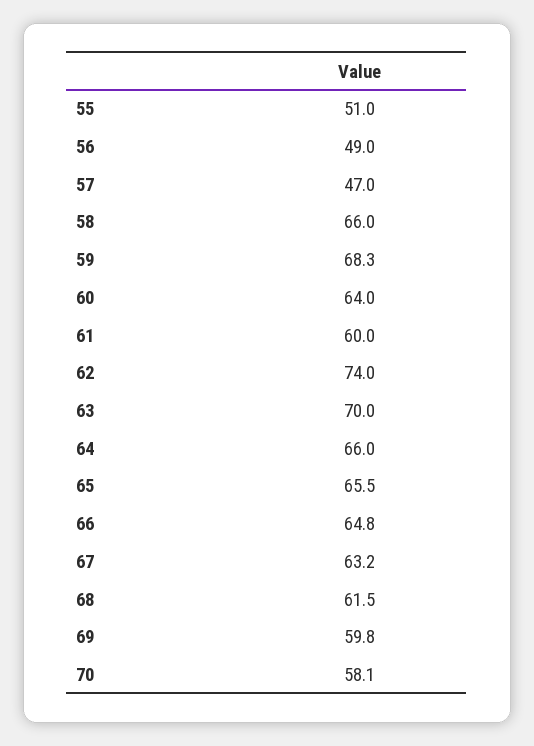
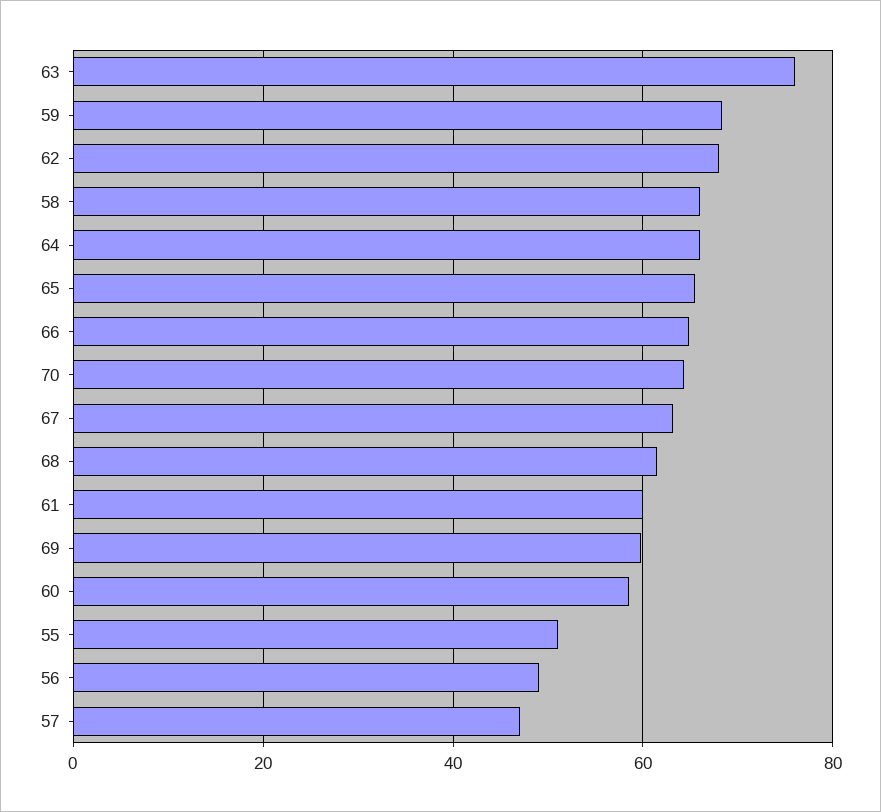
60: 64 -> 58
62: 74 -> 68
63: 70 -> 76
70: 58.1 -> 64

